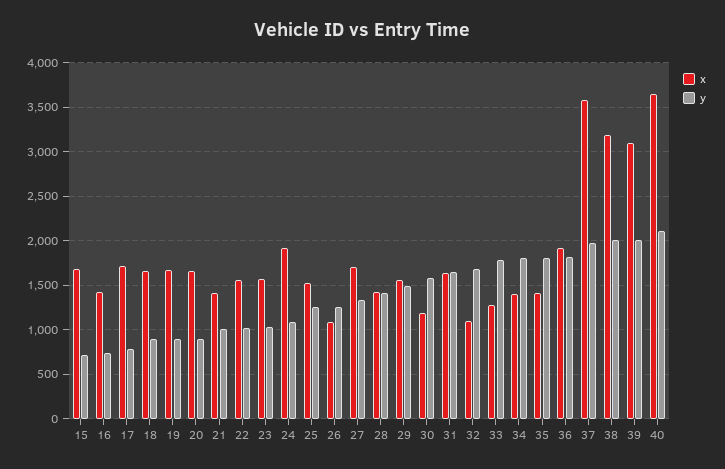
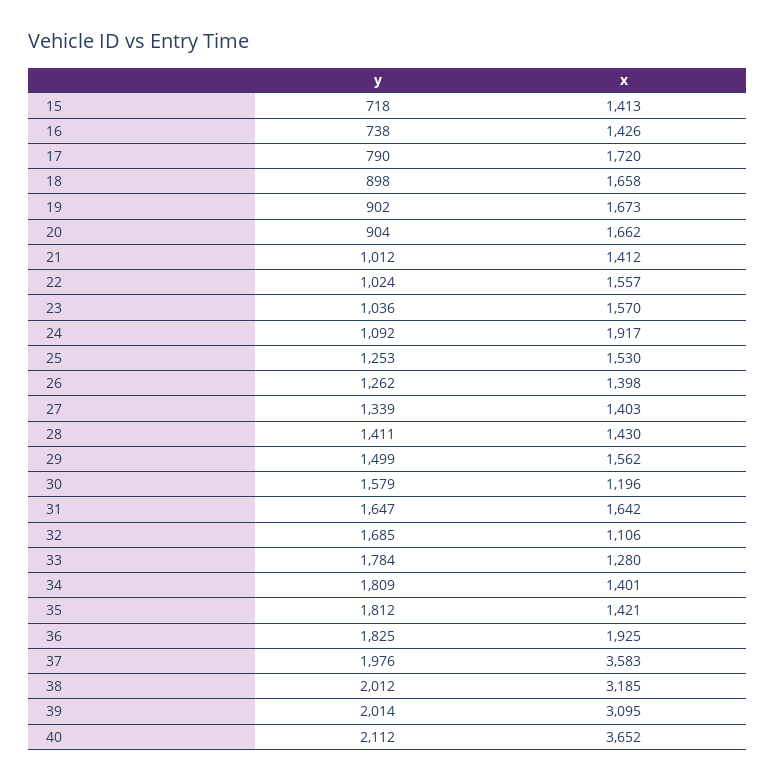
x, 15: 1700 -> 1413
x, 26: 1100 -> 1398
x, 27: 1700 -> 1403

